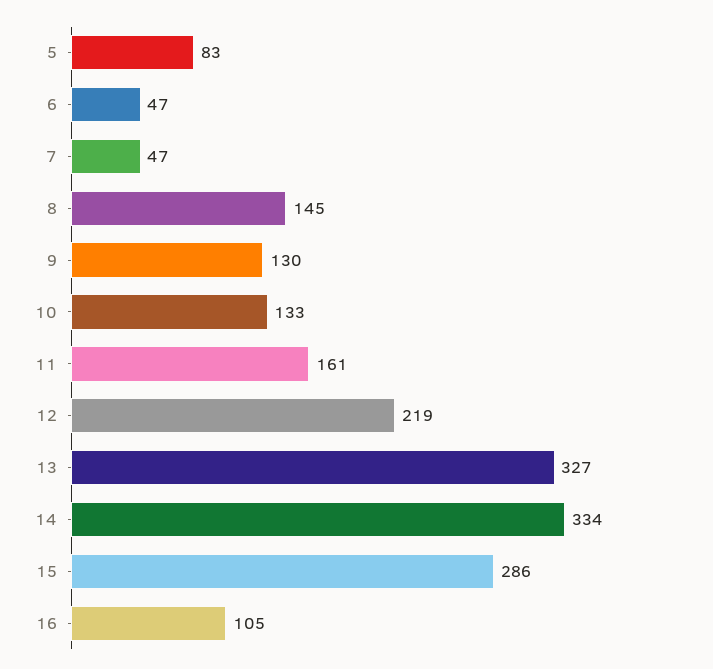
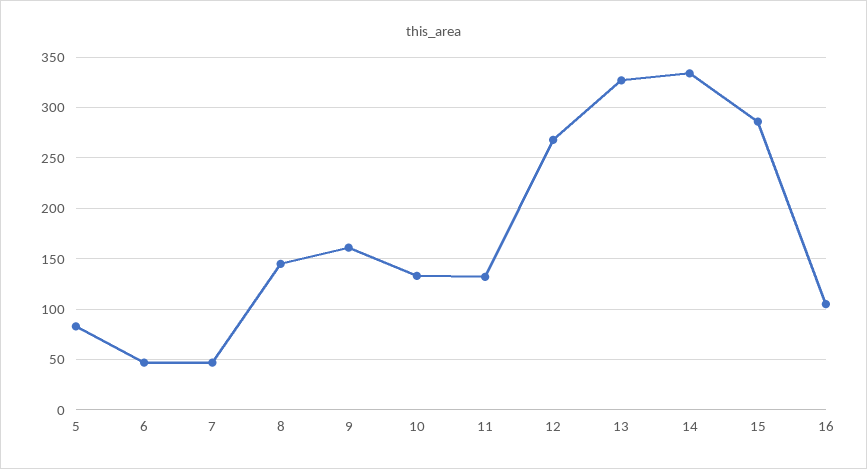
9: 130 -> 160
11: 161 -> 130
12: 219 -> 270

